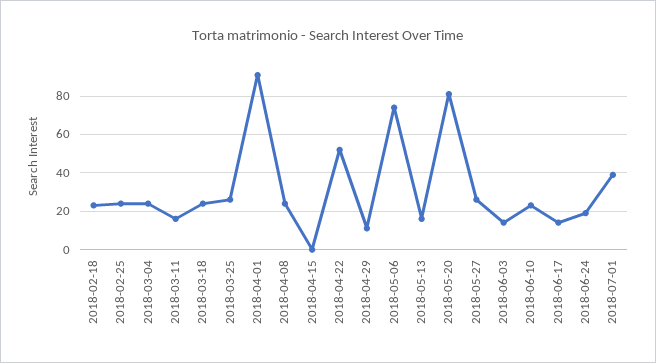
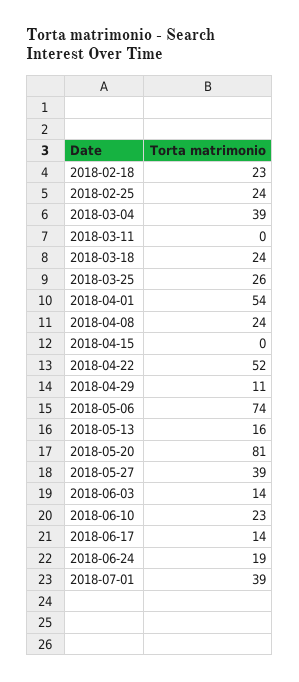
2018-03-04: 25 -> 39
2018-03-11: 15 -> 0
2018-04-01: 90 -> 54
2018-05-27: 25 -> 39

